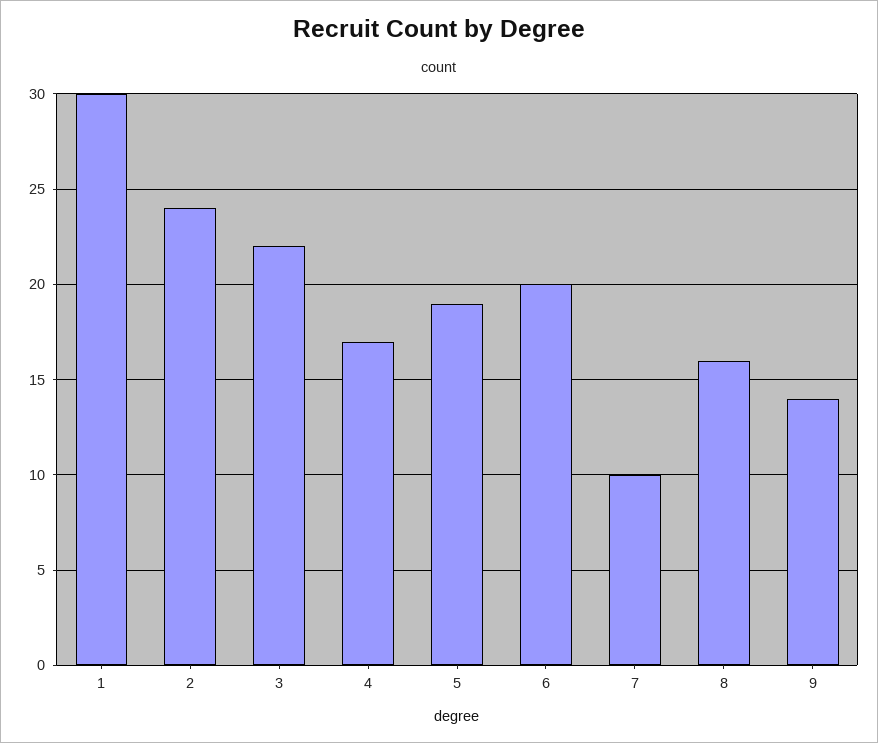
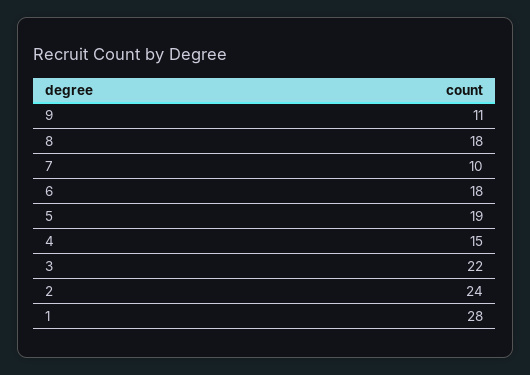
1: 30 -> 28
4: 17 -> 15
6: 20 -> 18
8: 16 -> 18
9: 14 -> 11

